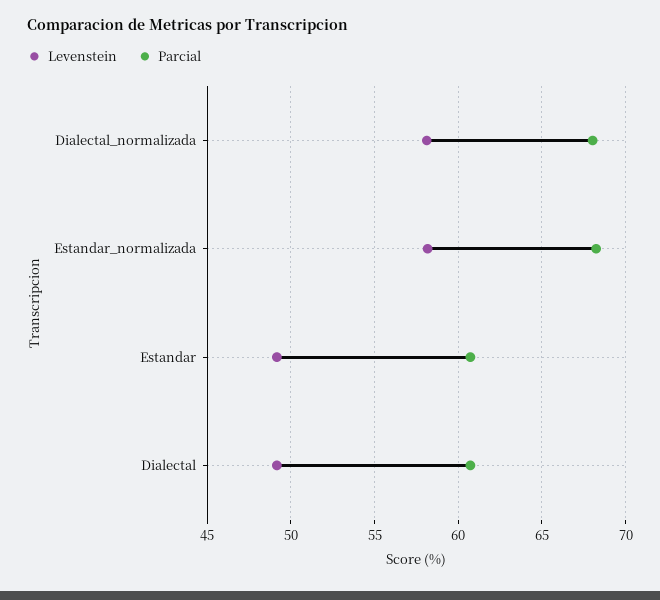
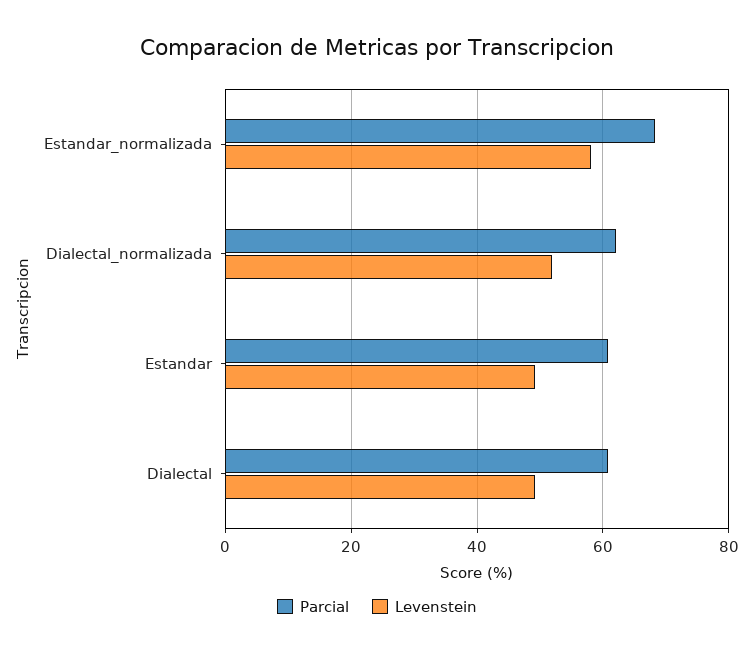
Levenstein, Dialectal_normalizada: 58 -> 52
Parcial, Dialectal_normalizada: 68 -> 62

